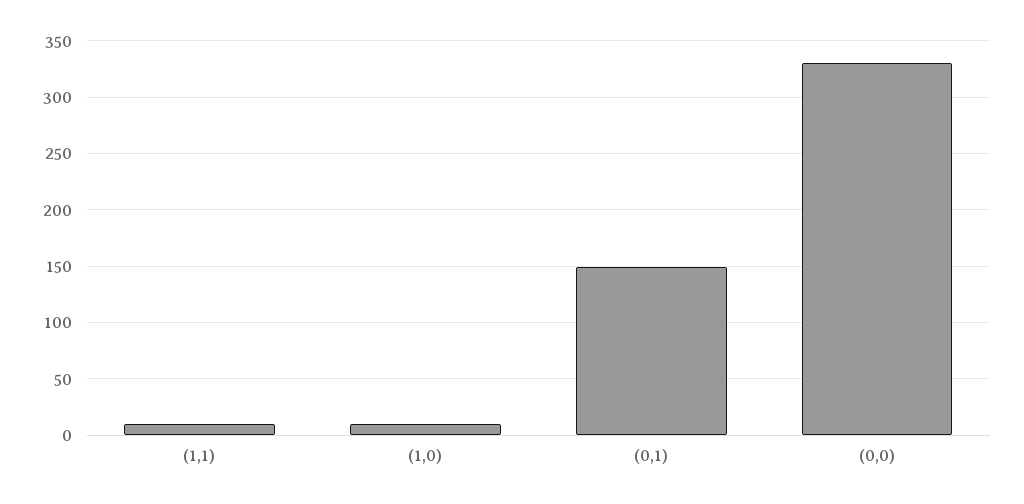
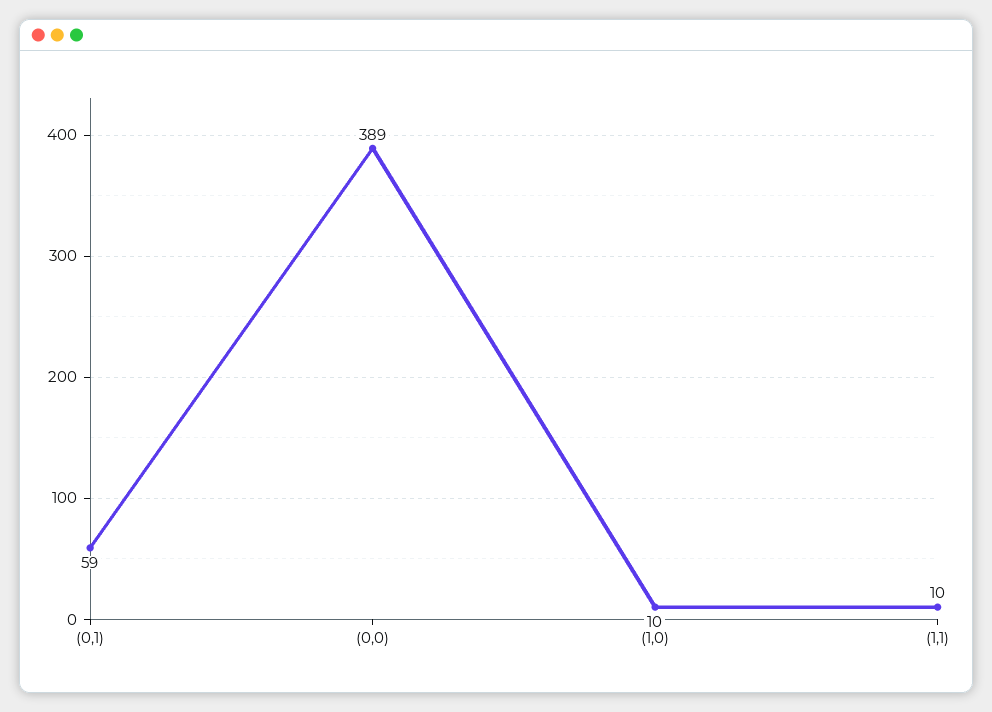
(0,1): 150 -> 59
(0,0): 330 -> 389

